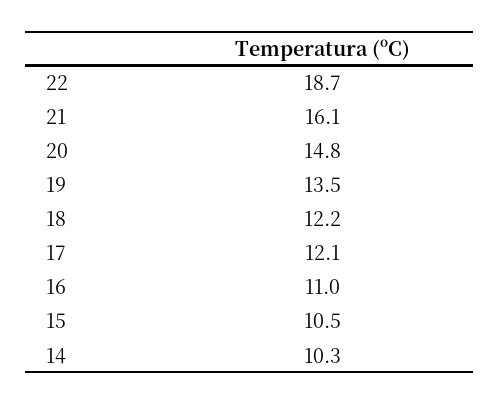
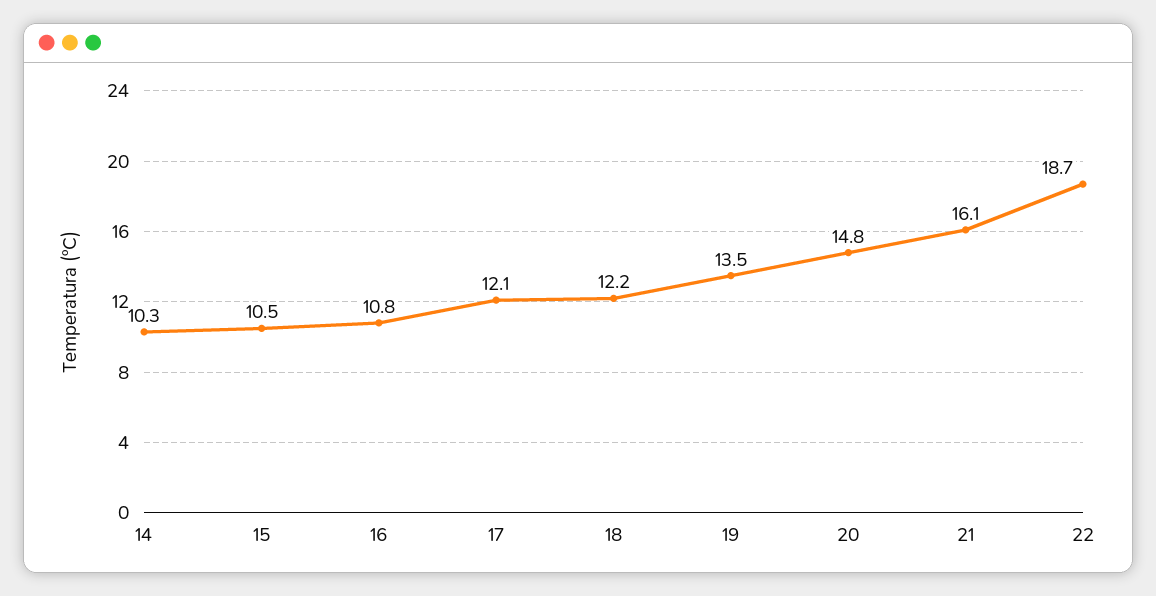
16: 11 -> 10.8

